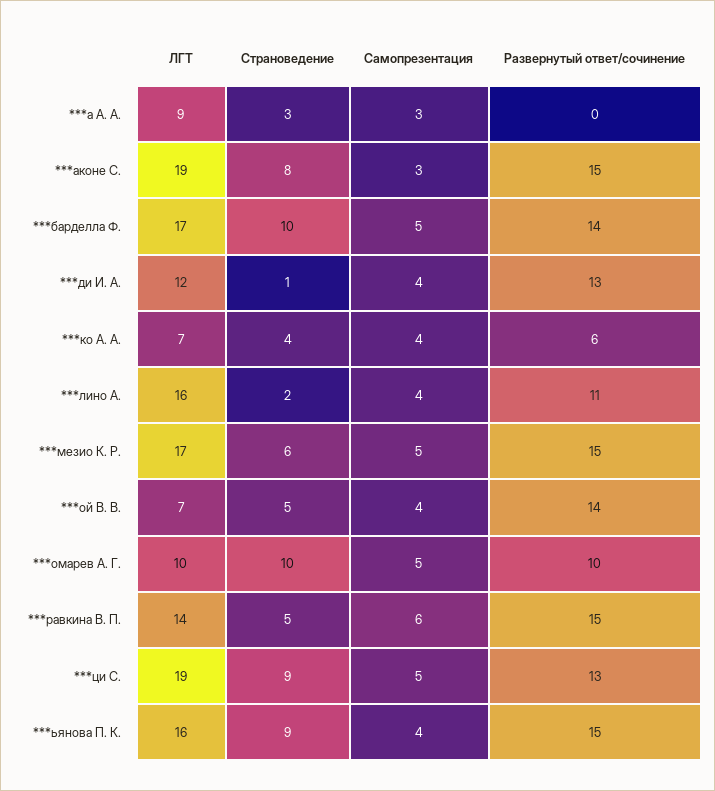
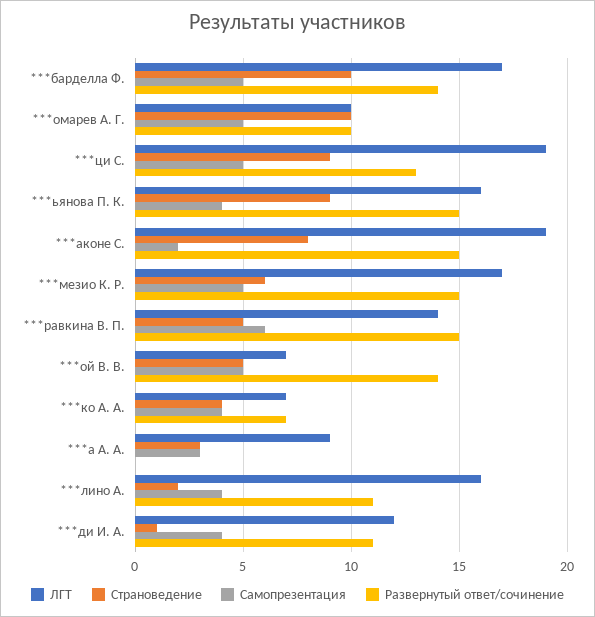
Самопрезентация, ***аконе С.: 3 -> 2
Развернутый ответ/сочинение, ***ди И. А.: 13 -> 11
Развернутый ответ/сочинение, ***ко А. А.: 6 -> 7
Самопрезентация, ***ой В. В.: 4 -> 5

